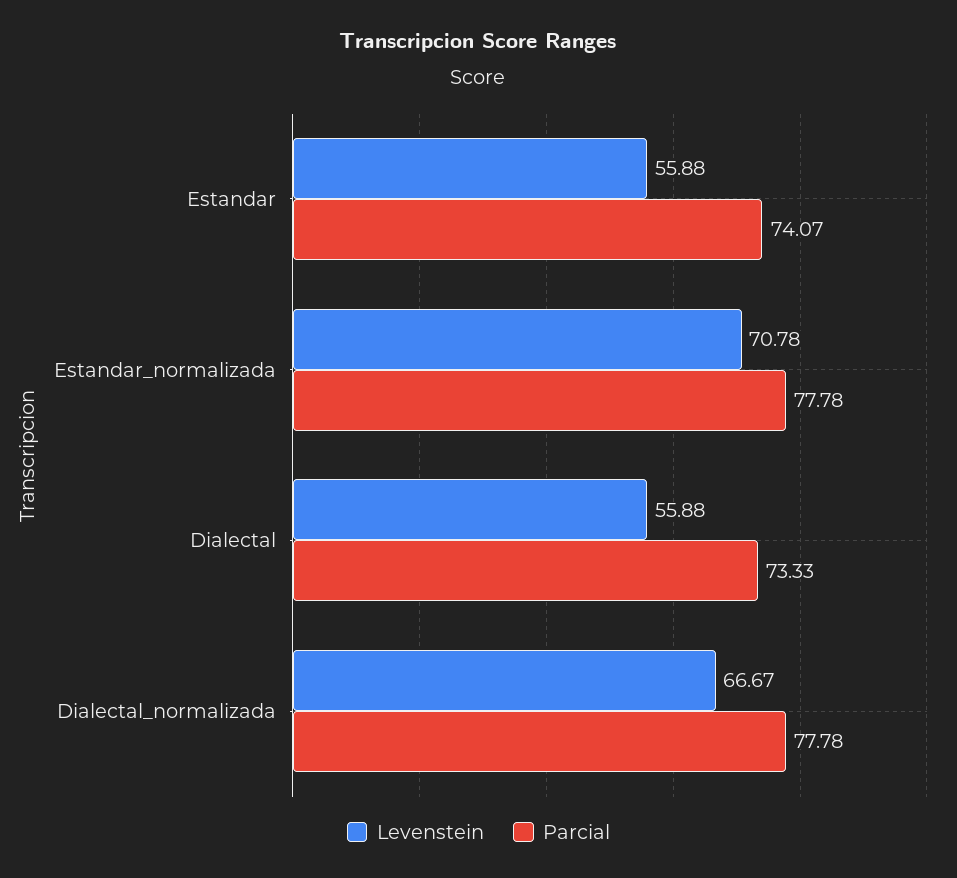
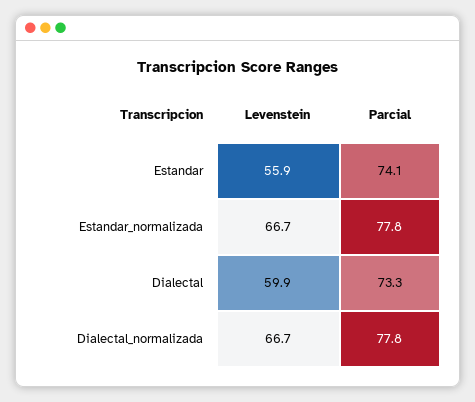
Levenstein, Estandar_normalizada: 70.78 -> 66.7
Levenstein, Dialectal: 55.88 -> 59.9

